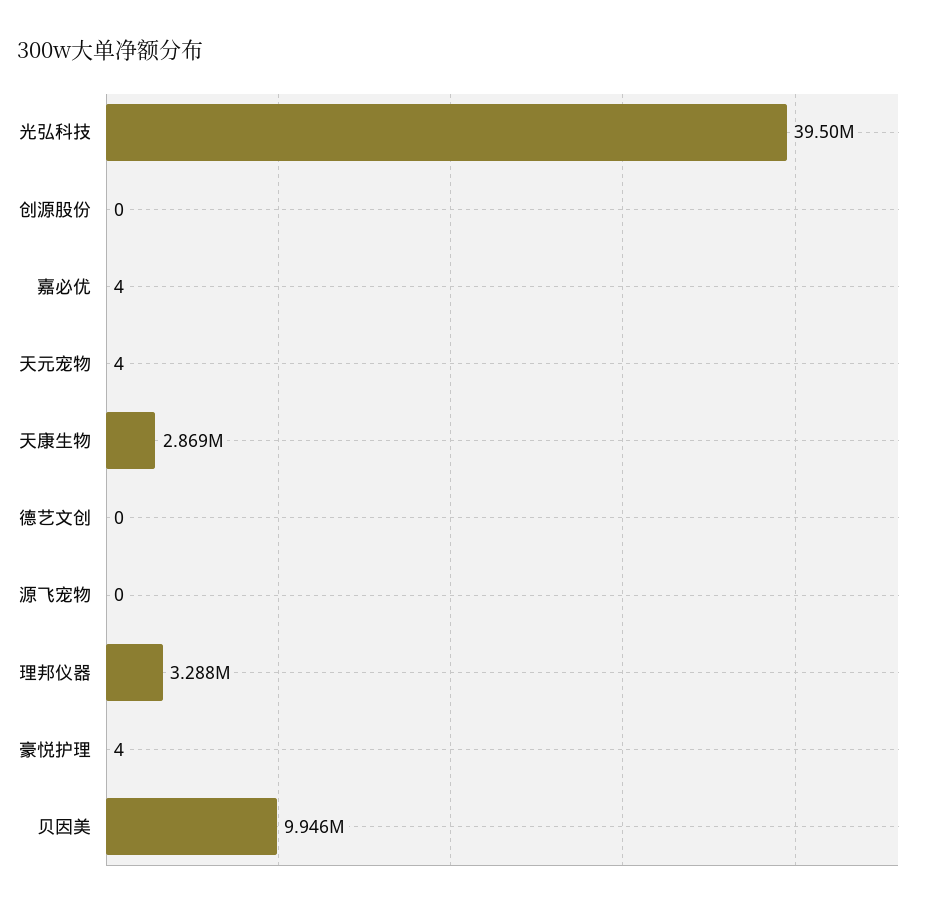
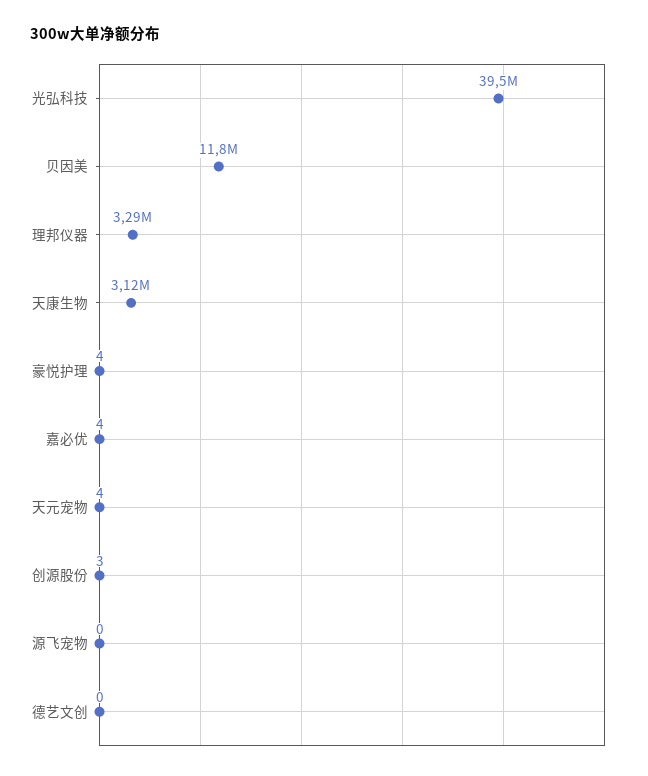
创源股份: 0 -> 3
天康生物: 2869000 -> 3120000
贝因美: 9946000 -> 11800000

